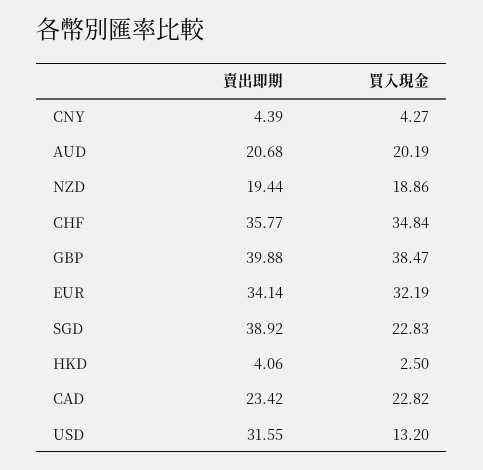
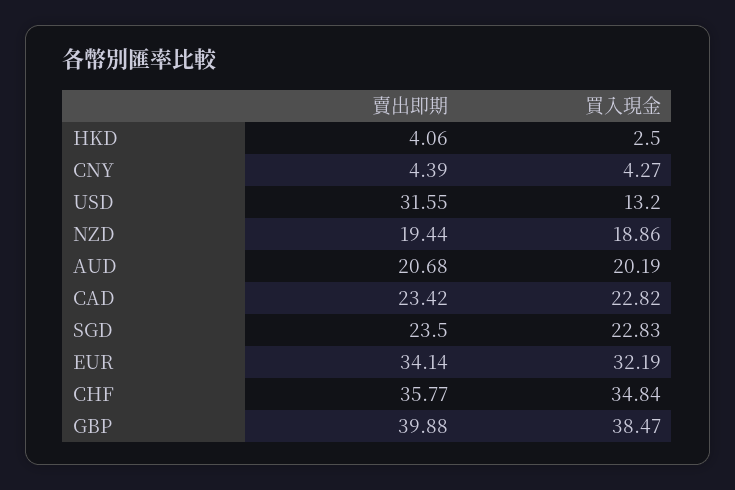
賣出即期, SGD: 38.92 -> 23.5

